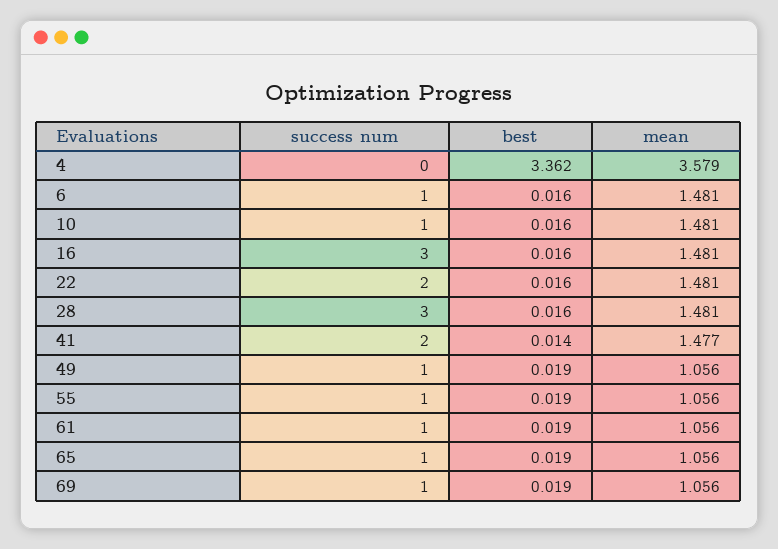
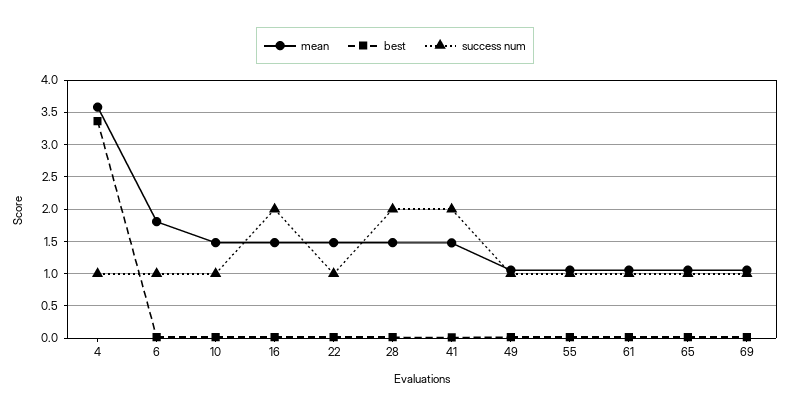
success num, 4: 0 -> 1
mean, 6: 1.481 -> 1.8
success num, 16: 3 -> 2
success num, 22: 2 -> 1
success num, 28: 3 -> 2

